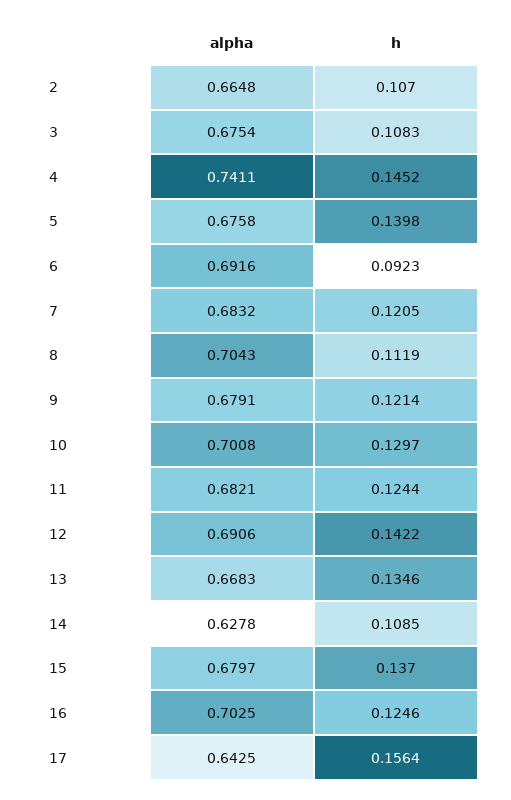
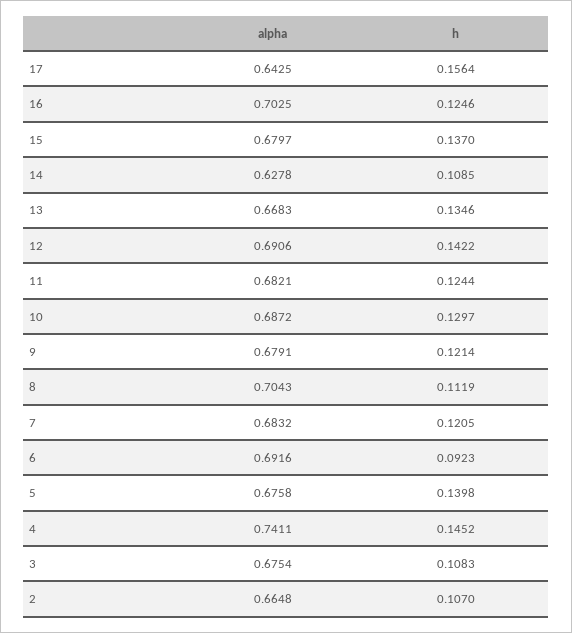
alpha, 10: 0.7008 -> 0.6872

